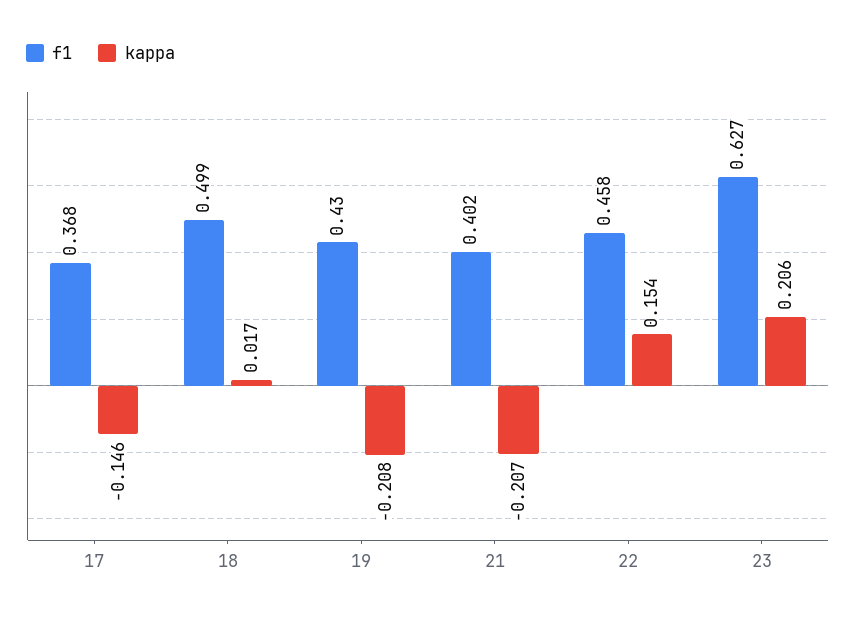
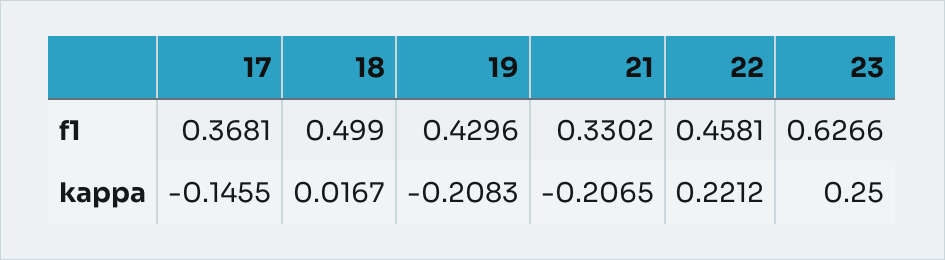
f1, 21: 0.402 -> 0.3302
kappa, 22: 0.154 -> 0.2212
kappa, 23: 0.206 -> 0.25

